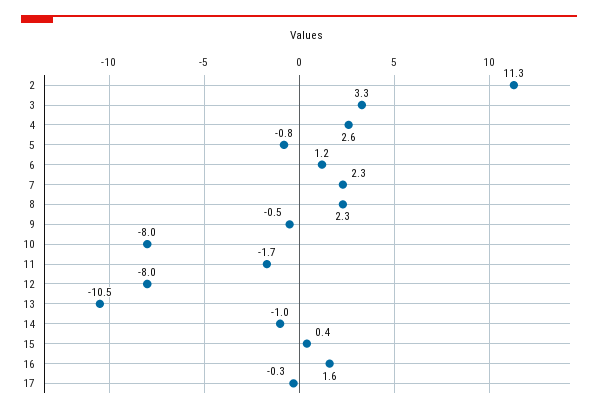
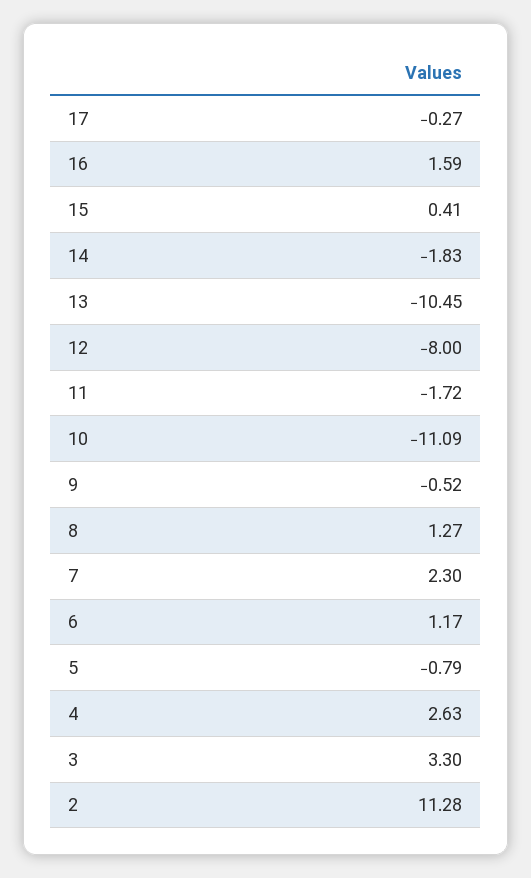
8: 2.3 -> 1.27
10: -8 -> -11.09
14: -1 -> -1.83

